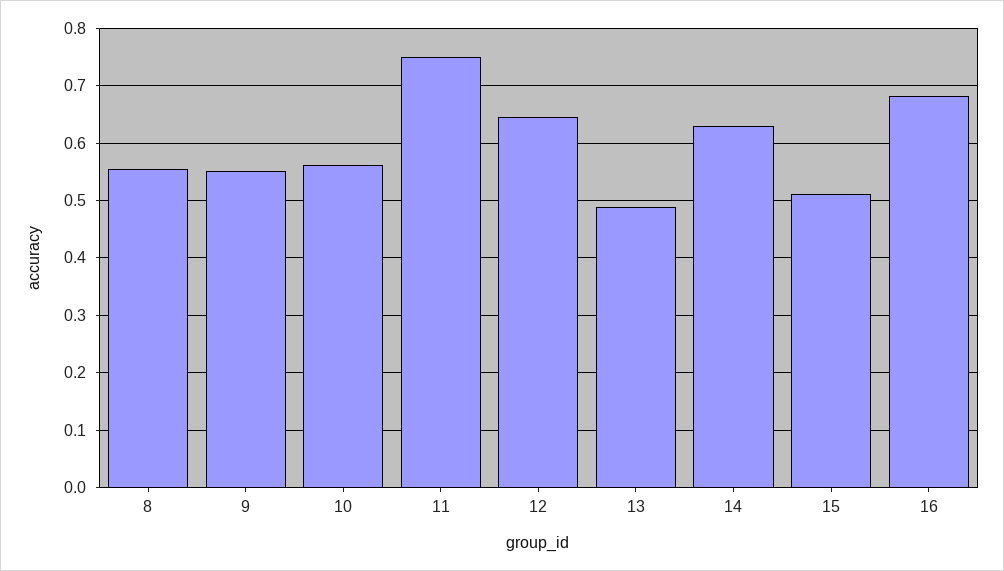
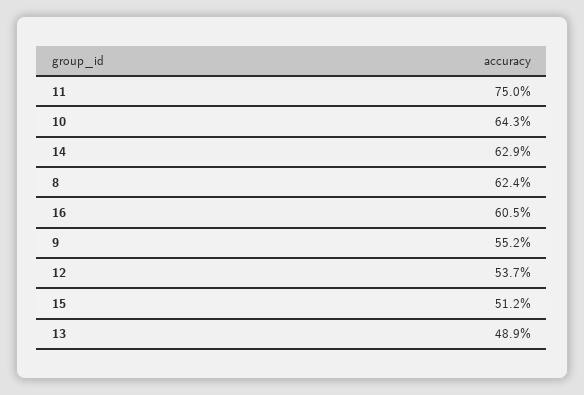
8: 0.56 -> 0.624
10: 0.56 -> 0.643
12: 0.64 -> 0.537
16: 0.68 -> 0.605

